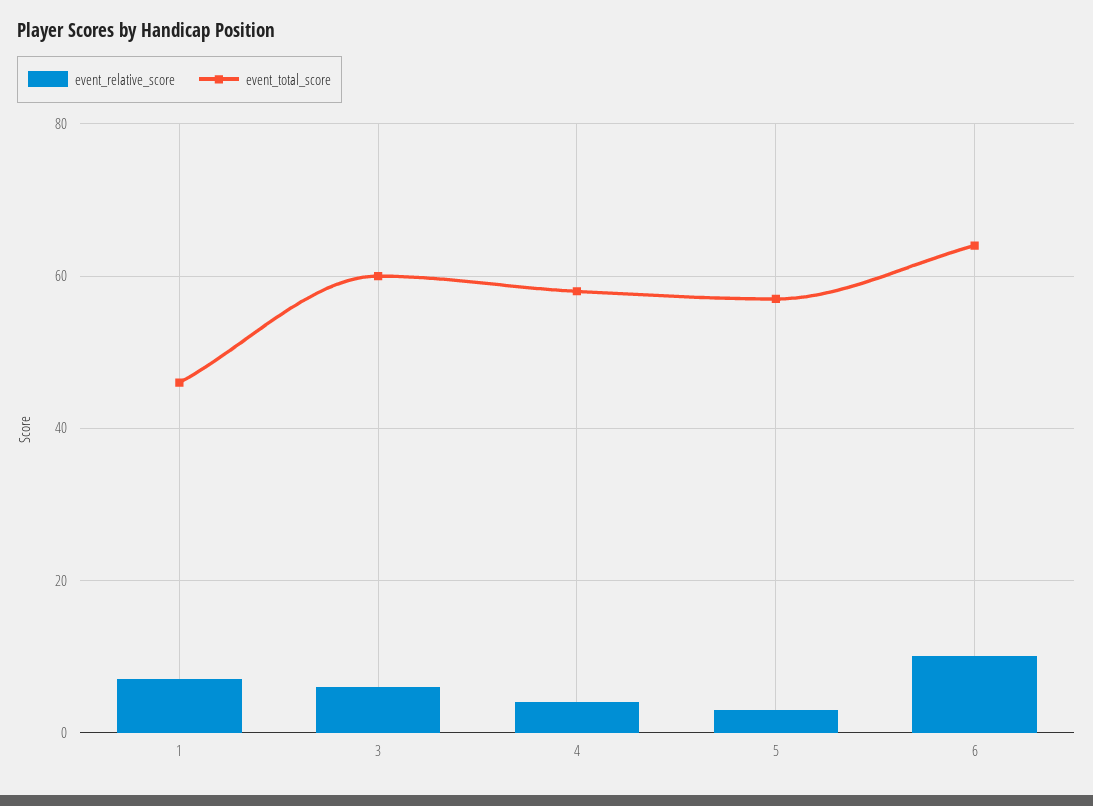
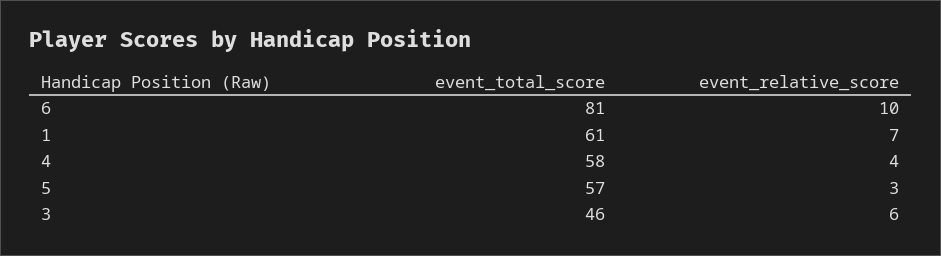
event_total_score, 1: 45 -> 61
event_total_score, 3: 60 -> 46
event_total_score, 6: 65 -> 81

